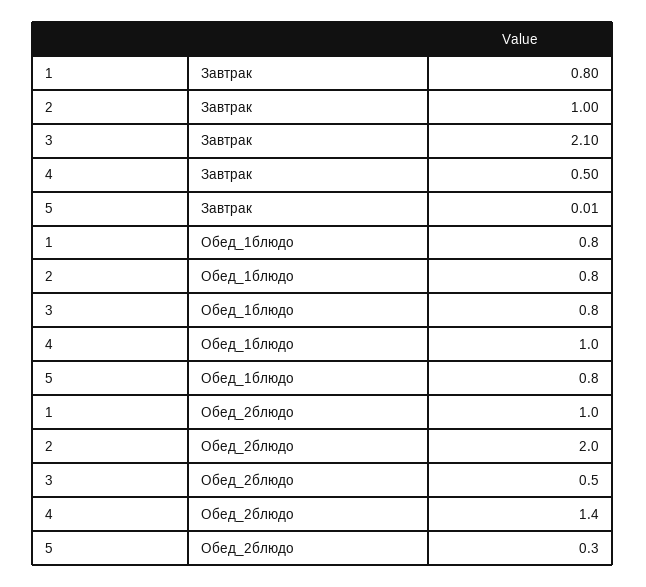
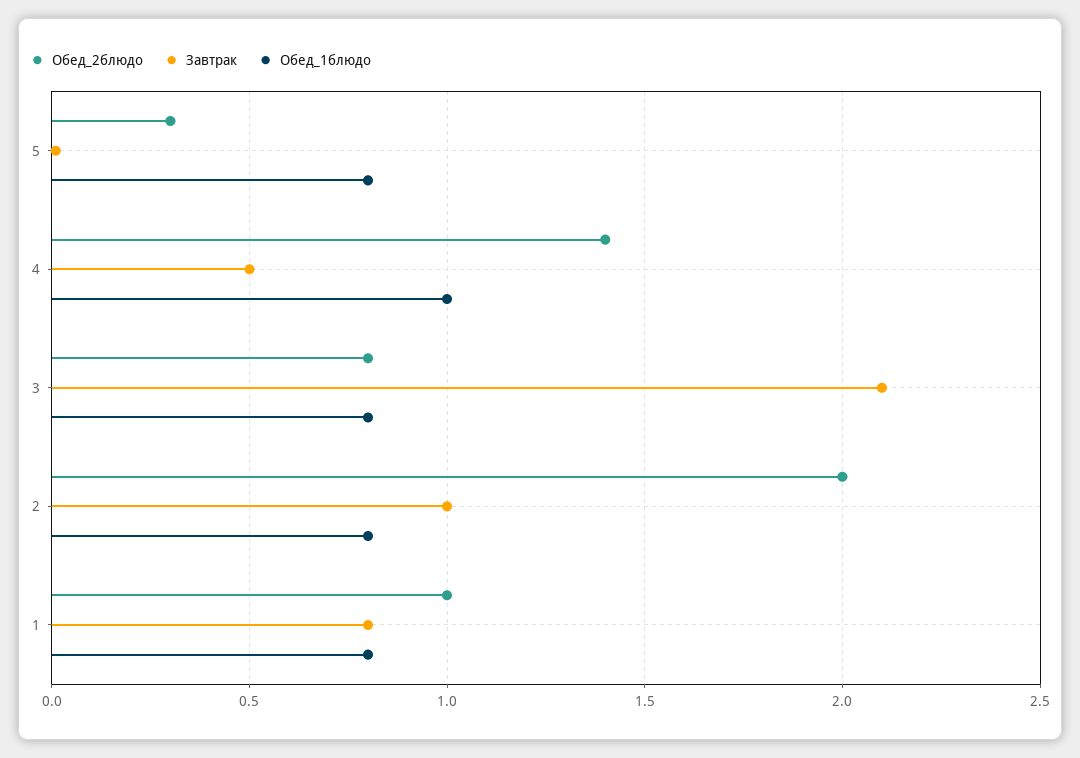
Обед_2блюдо, 3: 0.5 -> 0.8

